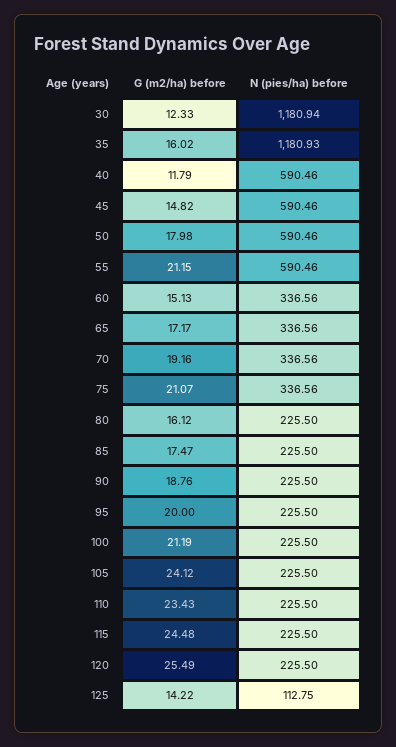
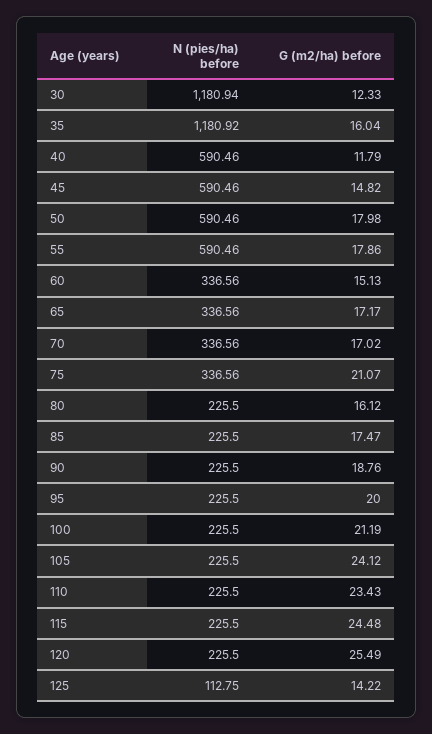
G (m2/ha) before, 35: 16.02 -> 16.04
N (pies/ha) before, 35: 1180.93 -> 1180.92
G (m2/ha) before, 55: 21.15 -> 17.86
G (m2/ha) before, 70: 19.16 -> 17.02

